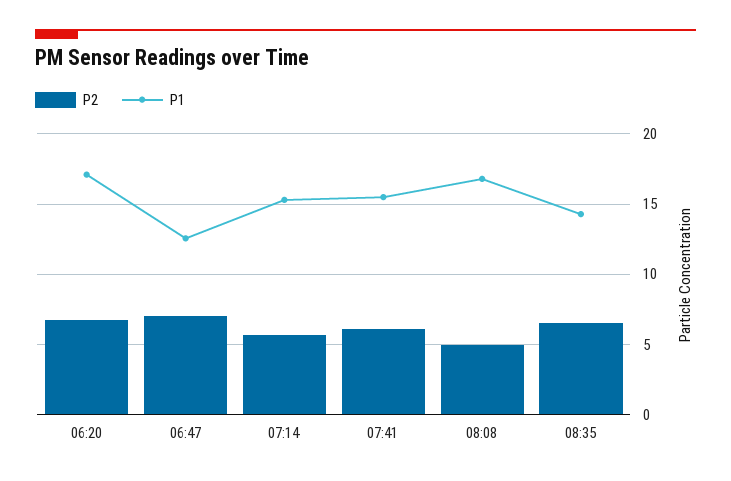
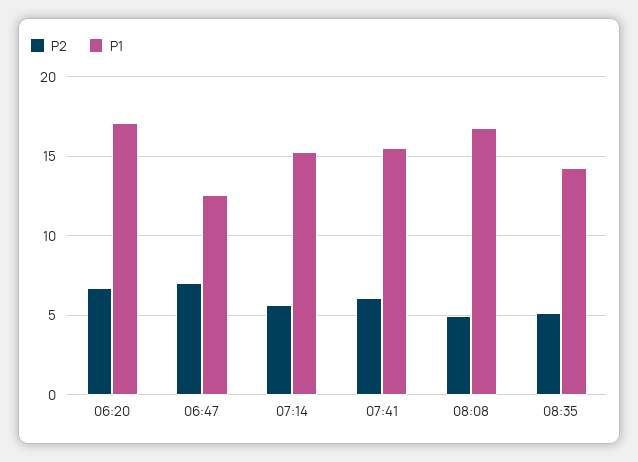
P2, 08:35: 6.5 -> 5

